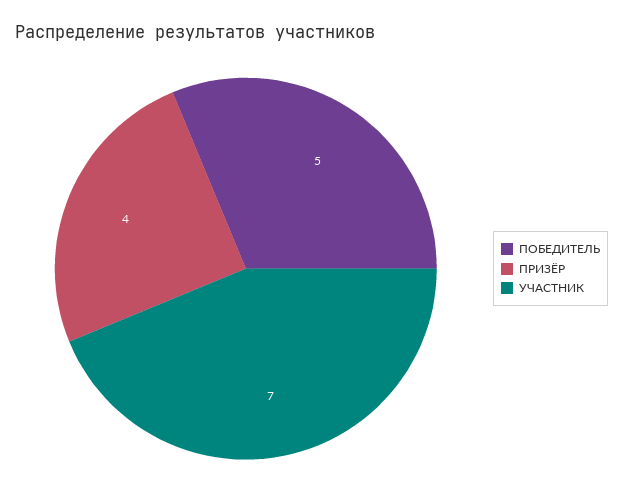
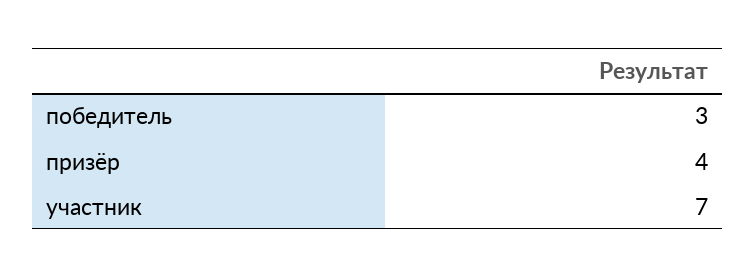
ПОБЕДИТЕЛЬ: 5 -> 3

